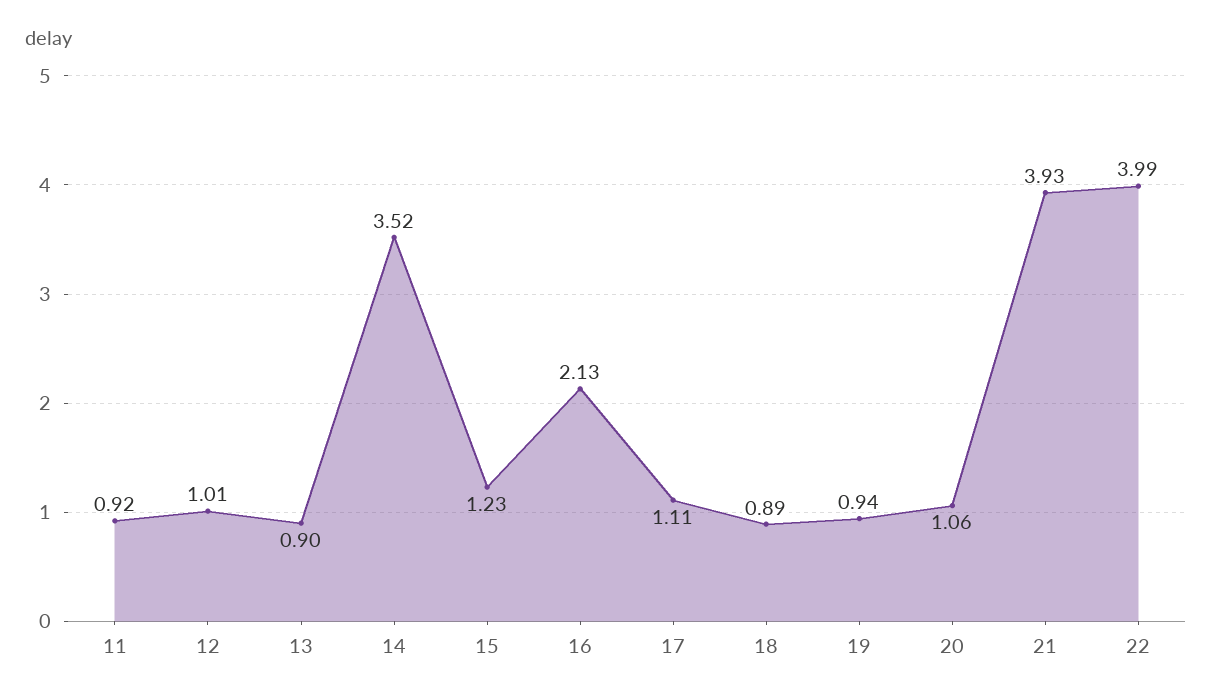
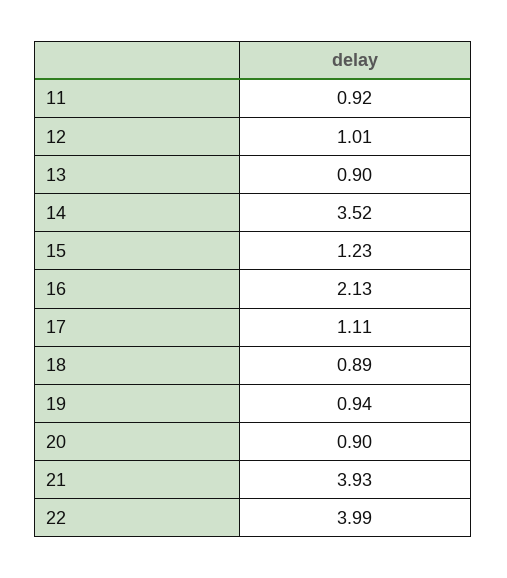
20: 1.06 -> 0.9

